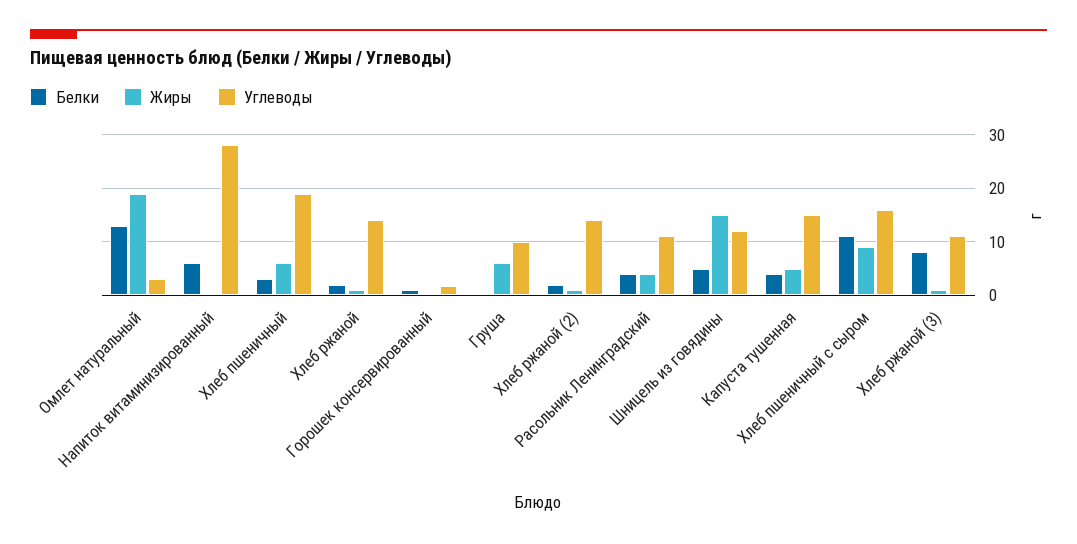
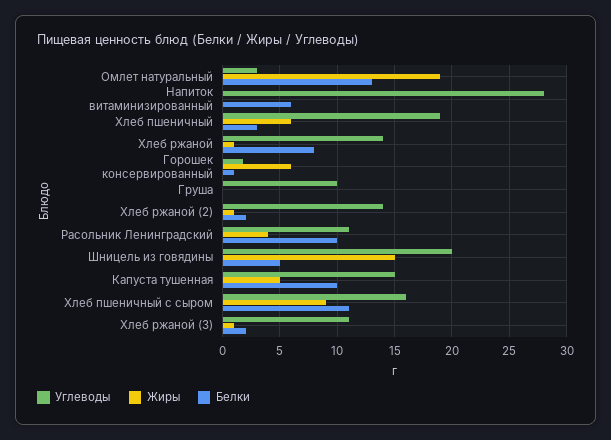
Белки, Хлеб ржаной: 2 -> 8
Жиры, Горошек консервированный: 0 -> 6
Жиры, Груша: 6 -> 0
Белки, Расольник Ленинградский: 4 -> 10
Углеводы, Шницель из говядины: 12 -> 20
Белки, Капуста тушенная: 4 -> 10
Белки, Хлеб ржаной (3): 8 -> 2

